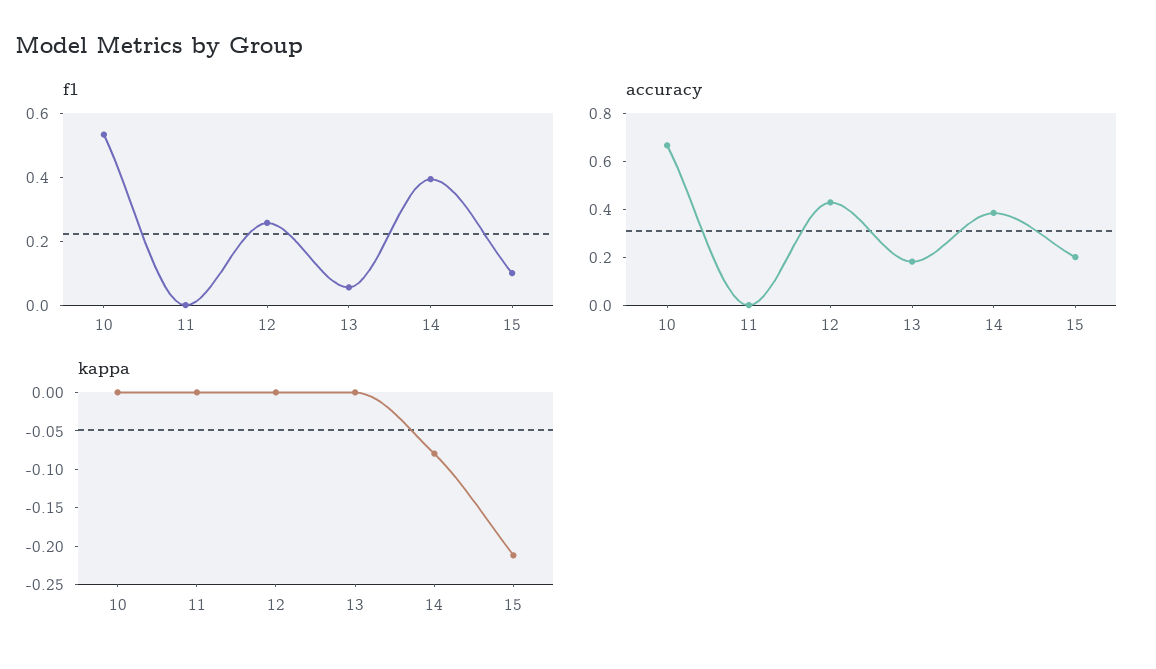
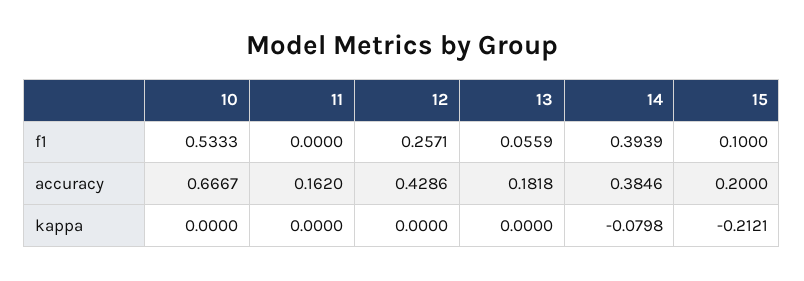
accuracy, 11: 0 -> 0.162

